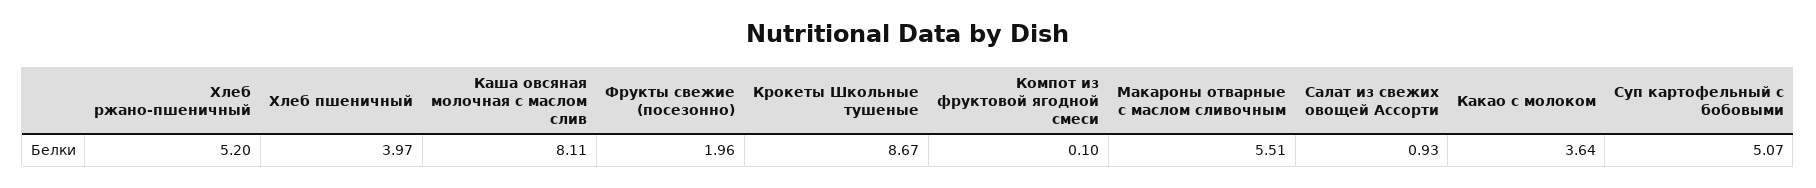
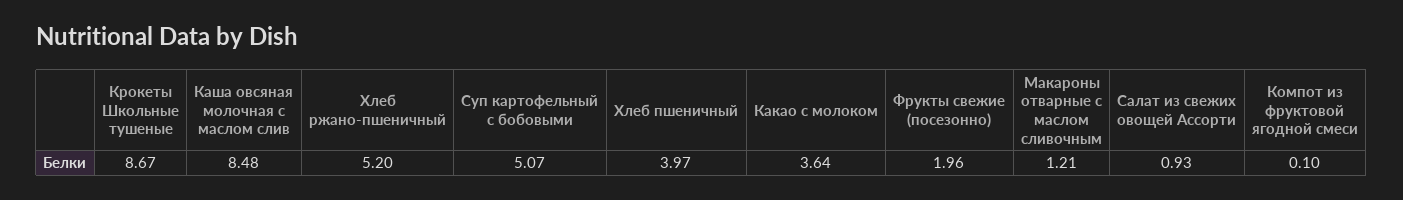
Каша овсяная молочная с маслом слив: 8.11 -> 8.48
Макароны отварные с маслом сливочным: 5.51 -> 1.21

